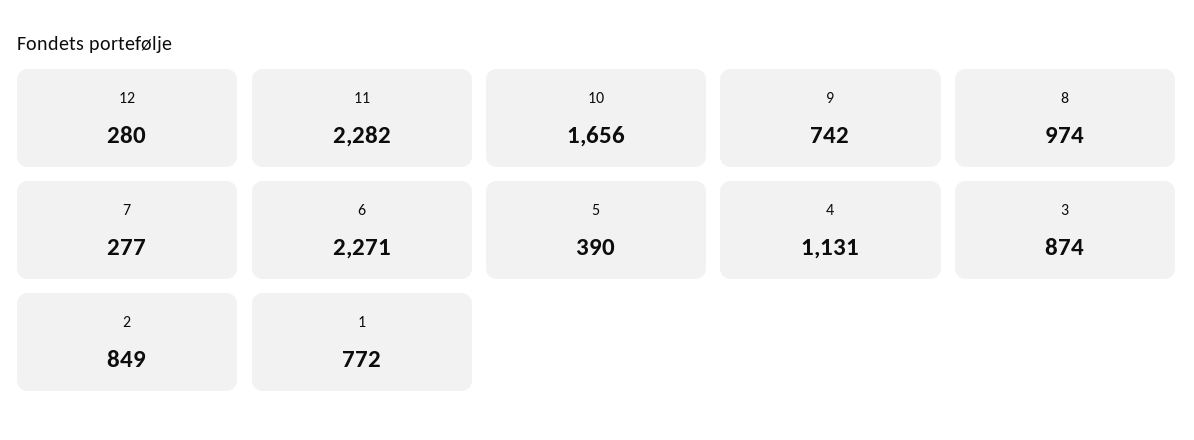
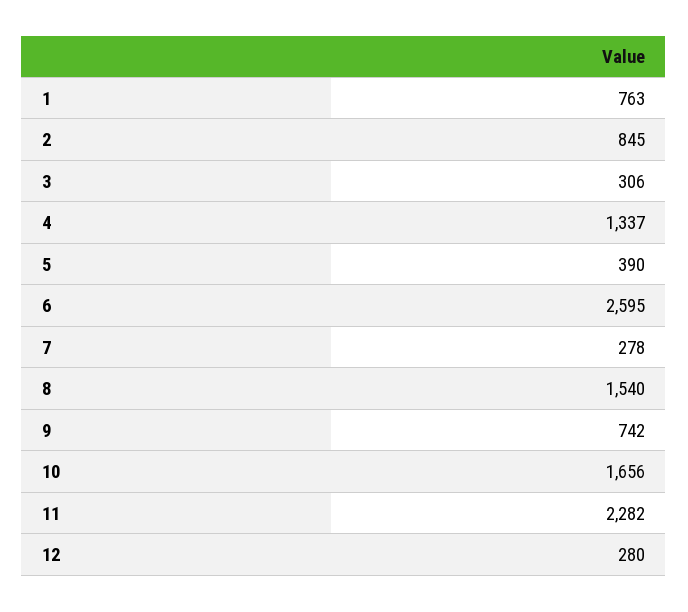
8: 974 -> 1540
7: 277 -> 278
6: 2271 -> 2595
4: 1131 -> 1337
3: 874 -> 306
2: 849 -> 845
1: 772 -> 763

